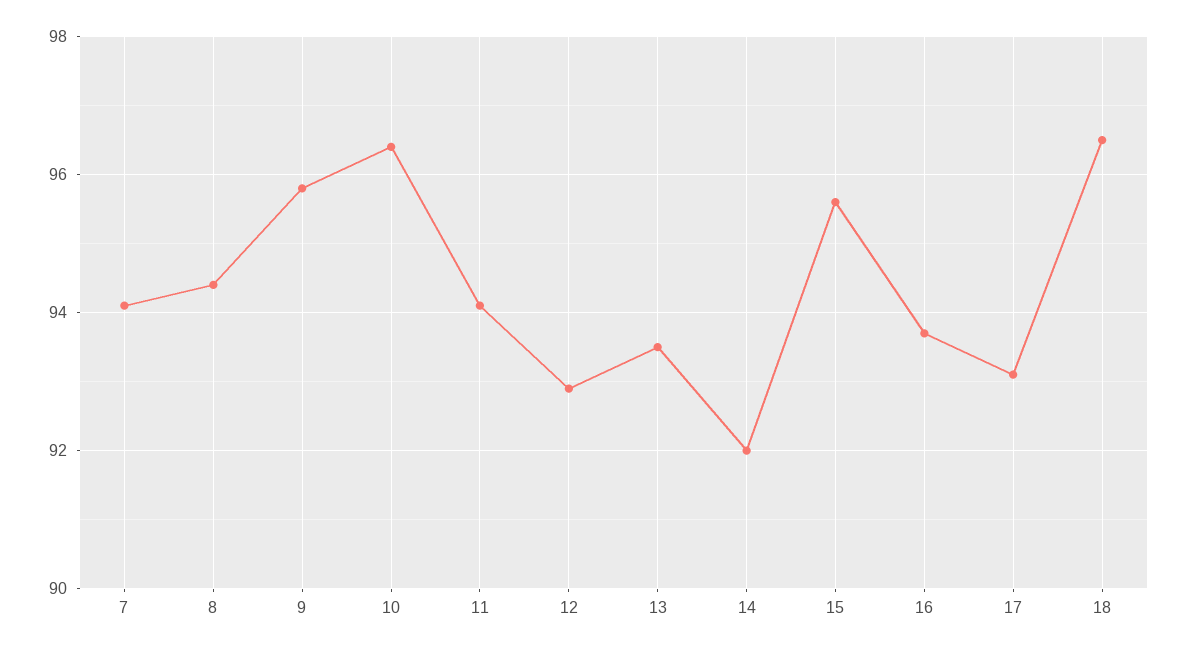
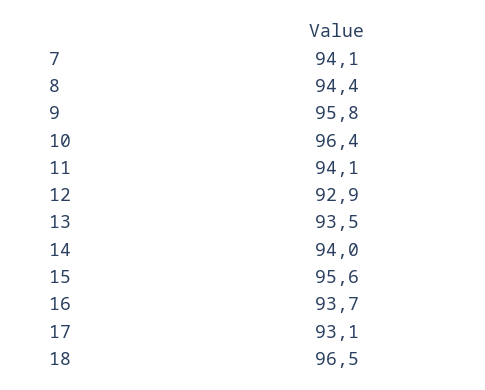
14: 92 -> 94

